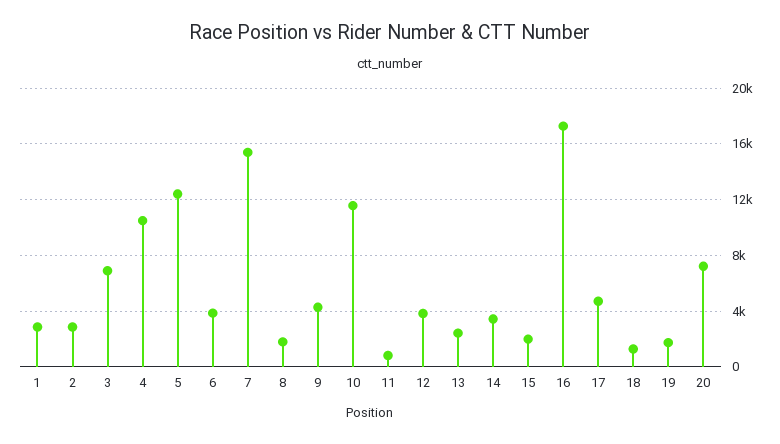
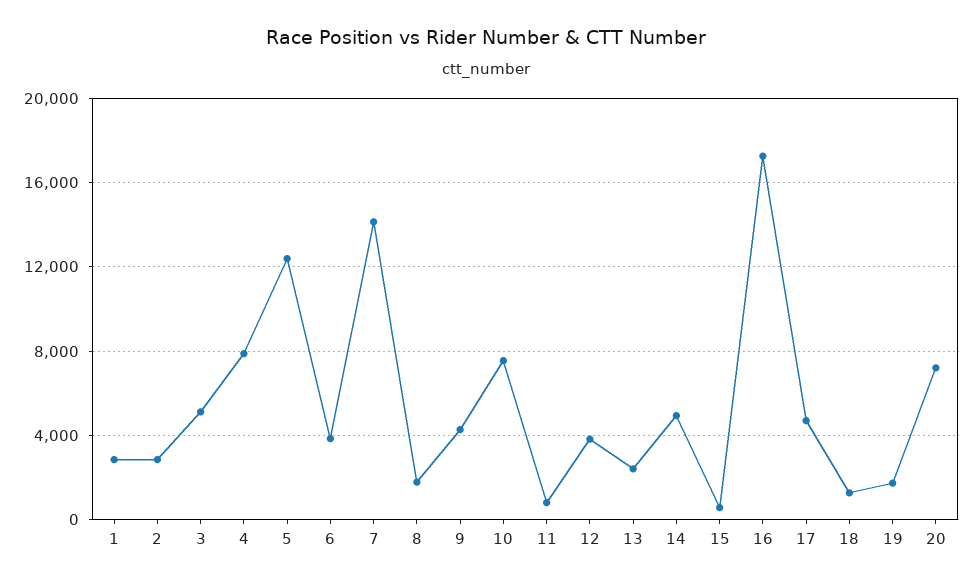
3: 7000 -> 5000
4: 10500 -> 8000
7: 15500 -> 14000
10: 11500 -> 7500
14: 3500 -> 5000
15: 2000 -> 500

